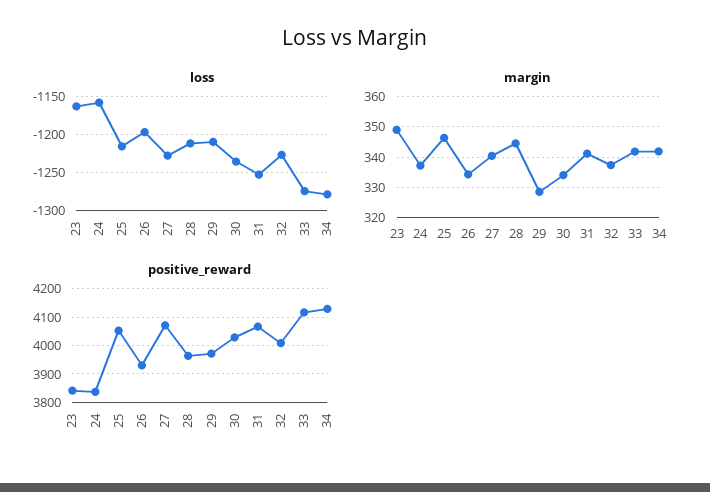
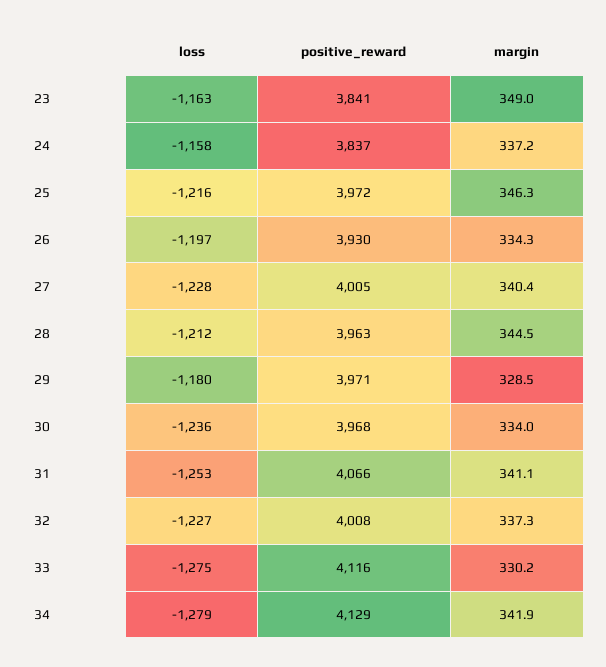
loss, 29: -1210 -> -1180
margin, 33: 342 -> 330.2
positive_reward, 25: 4050 -> 3972
positive_reward, 27: 4075 -> 4005
positive_reward, 30: 4025 -> 3968

